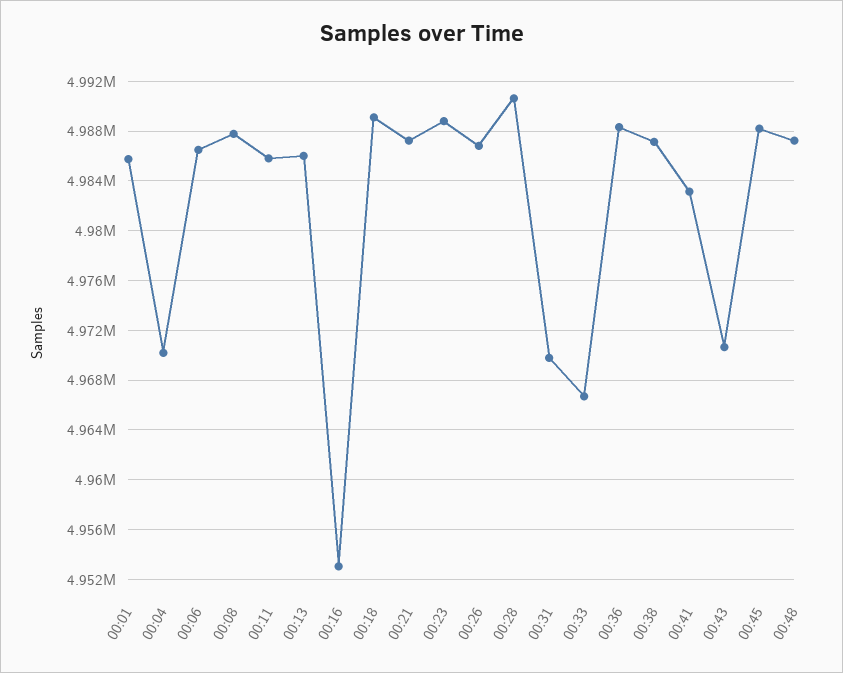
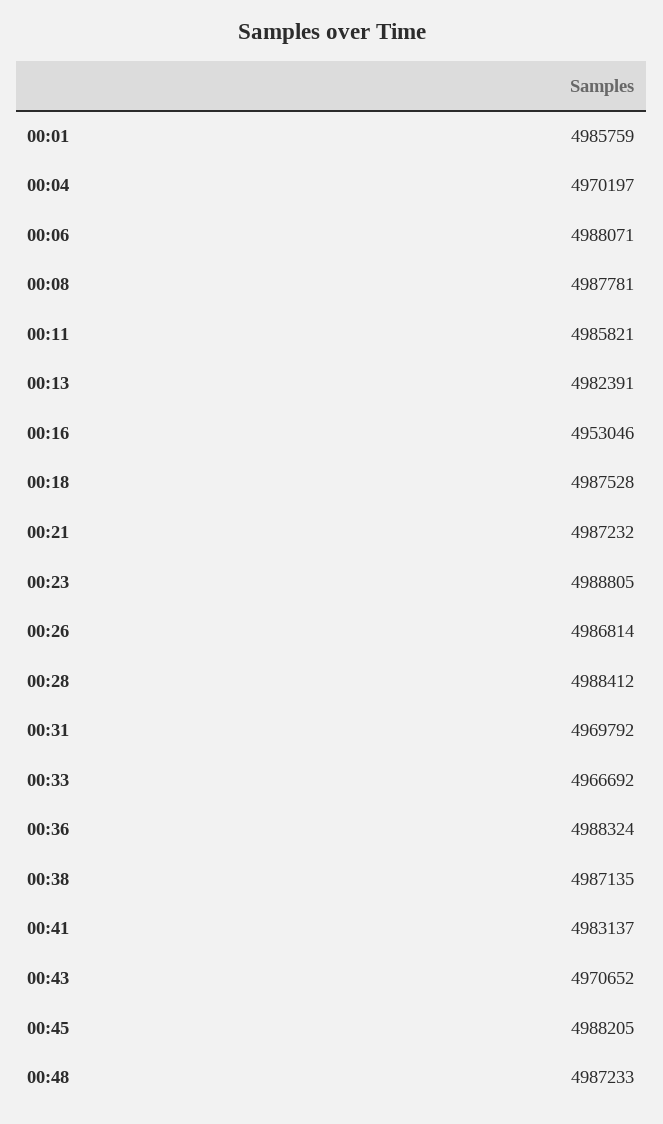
00:06: 4986500 -> 4988071
00:13: 4986000 -> 4982391
00:18: 4989000 -> 4987528
00:28: 4990500 -> 4988412

